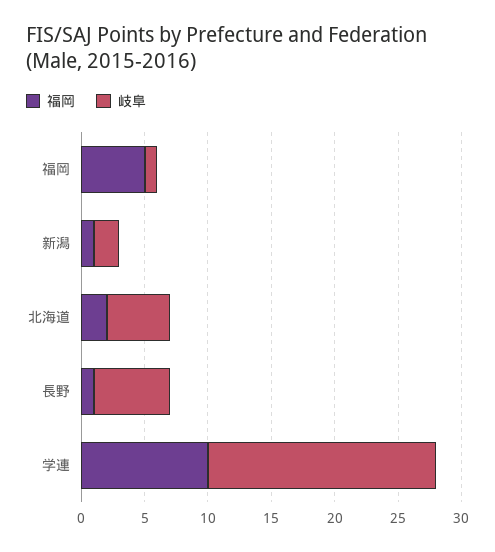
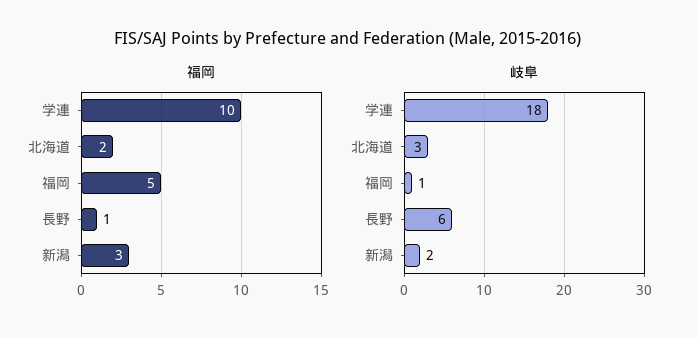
福岡, 新潟: 1 -> 3
岐阜, 北海道: 5 -> 3

